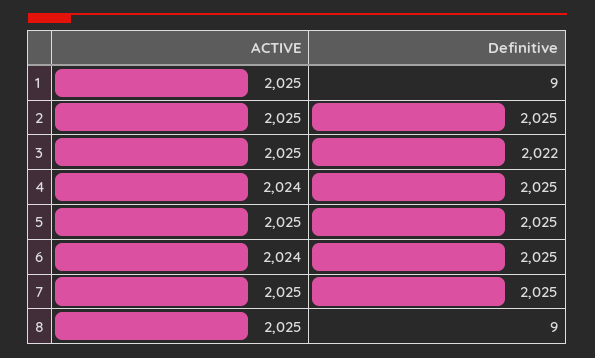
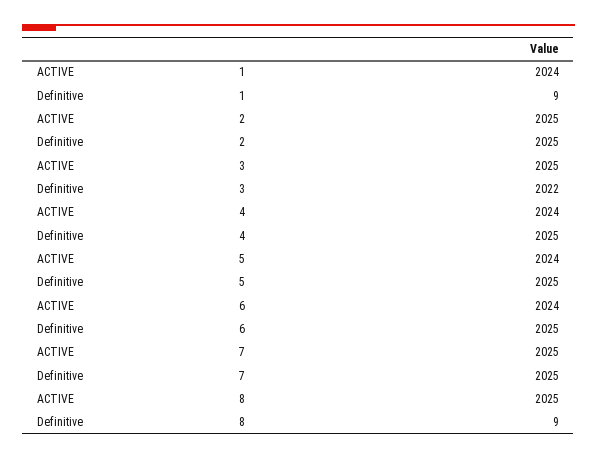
ACTIVE, 1: 2025 -> 2024
ACTIVE, 5: 2025 -> 2024

